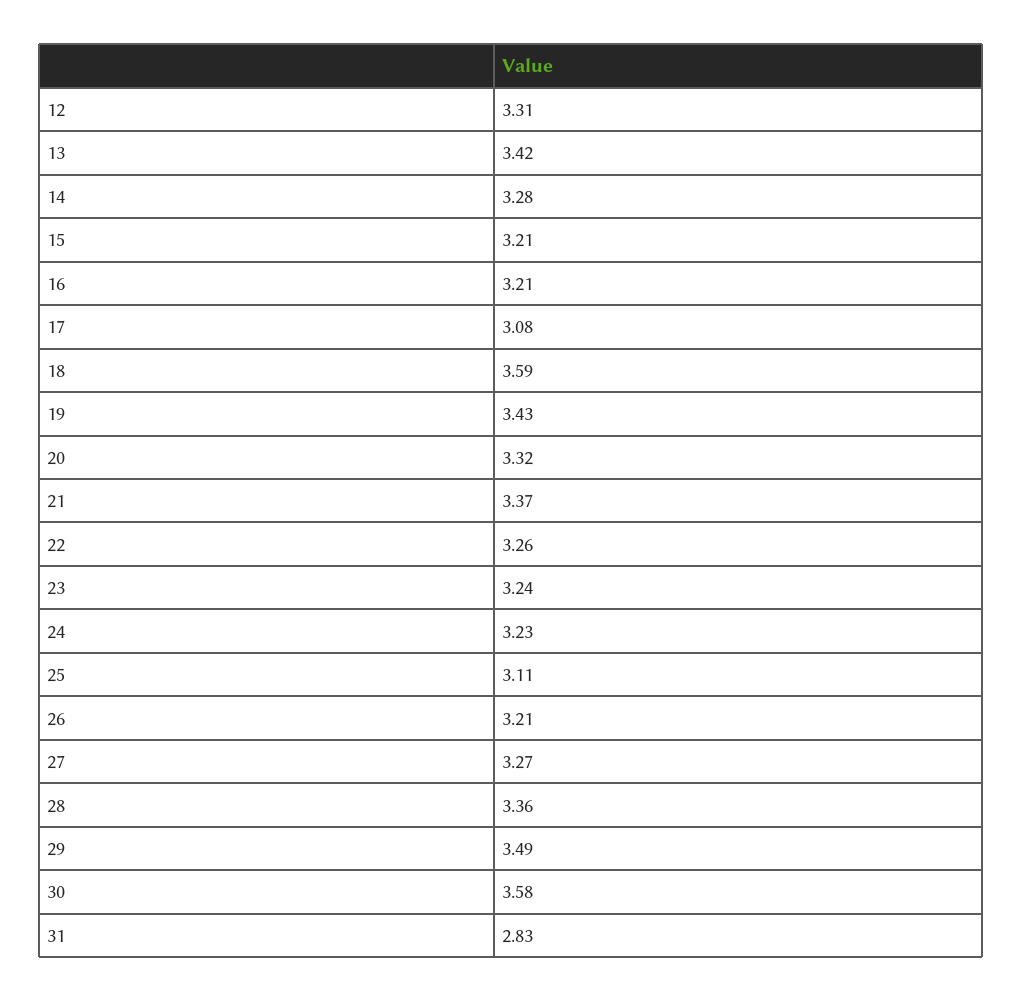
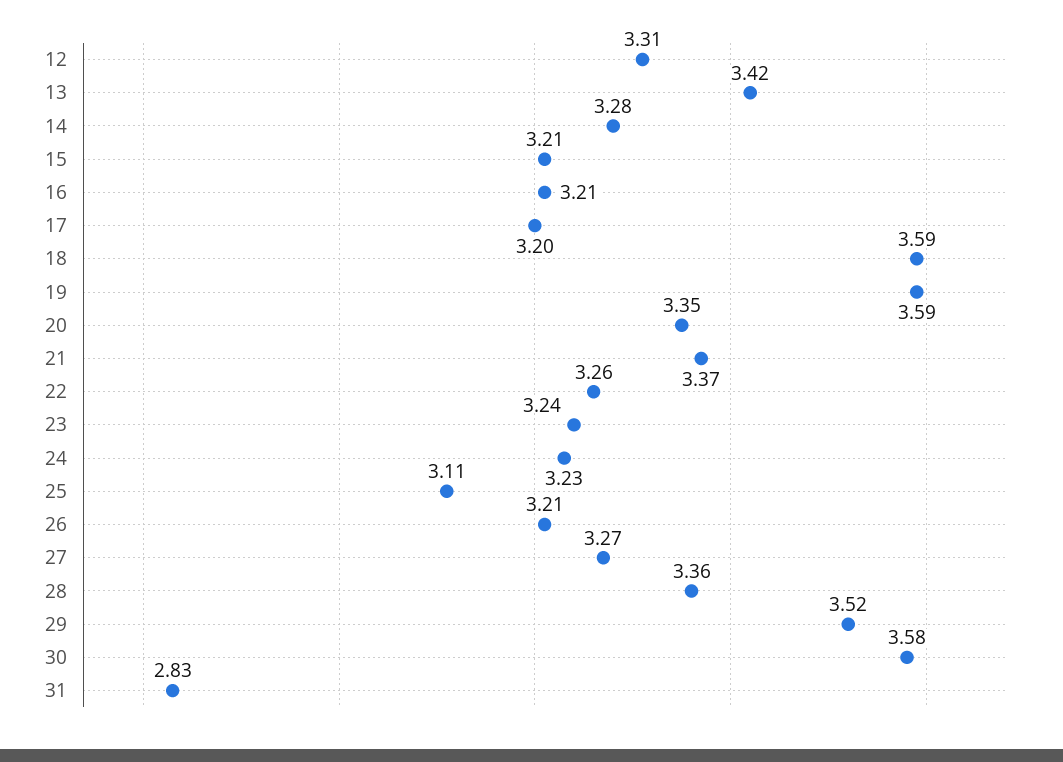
17: 3.08 -> 3.2
19: 3.43 -> 3.59
20: 3.32 -> 3.35
29: 3.49 -> 3.52

